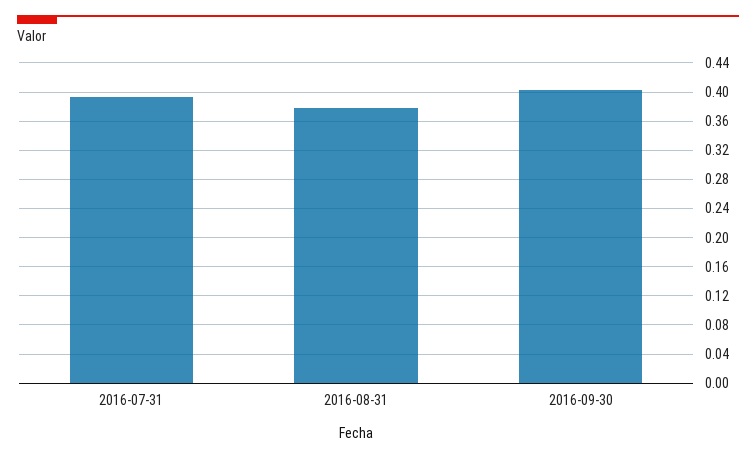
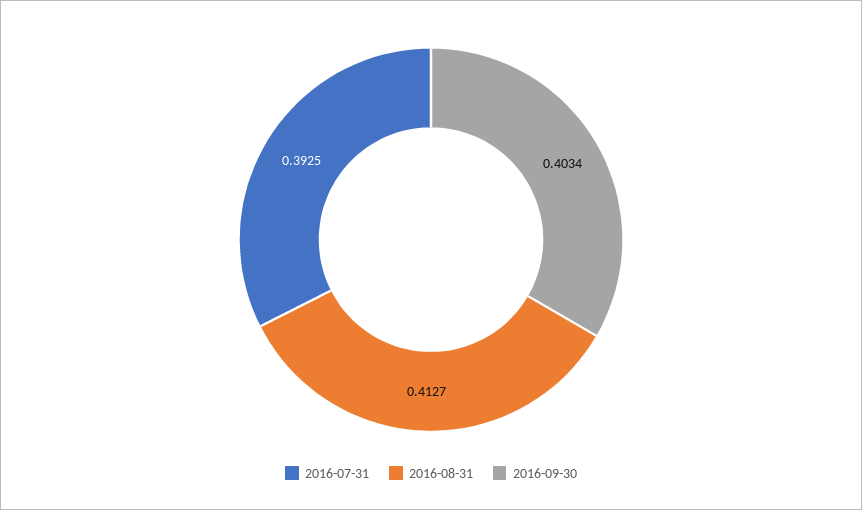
2016-08-31: 0.38 -> 0.4127

